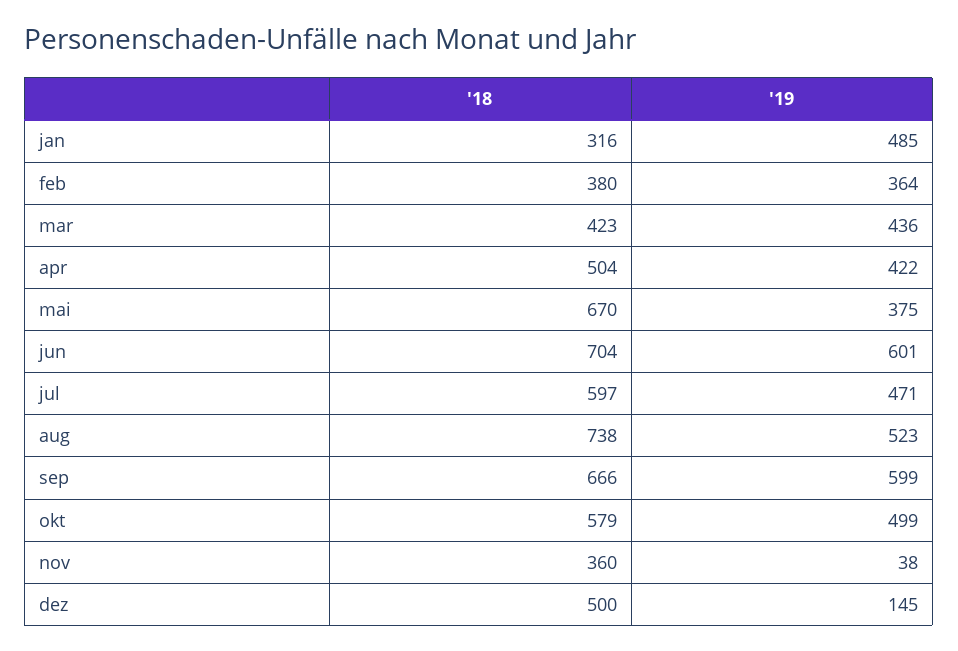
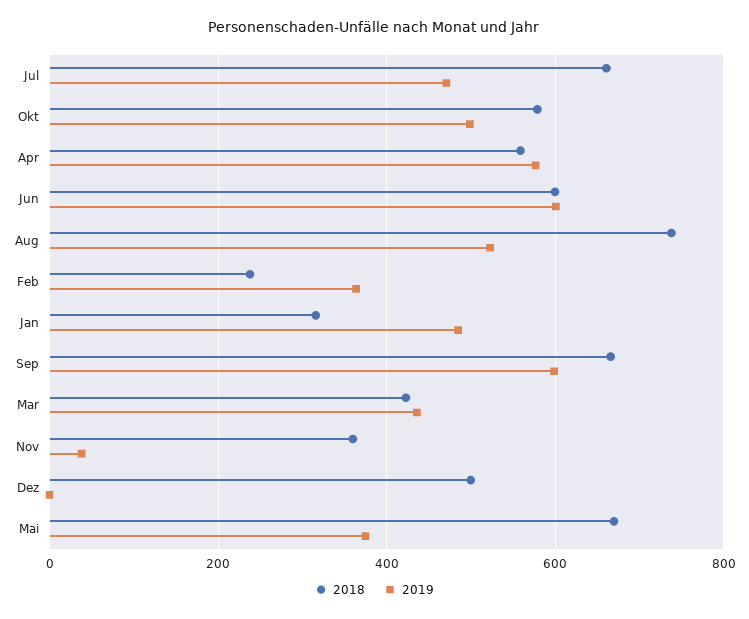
'18, feb: 380 -> 240
'18, apr: 504 -> 560
'19, apr: 422 -> 580
'18, jun: 704 -> 600
'18, jul: 597 -> 660
'19, dez: 145 -> 0

